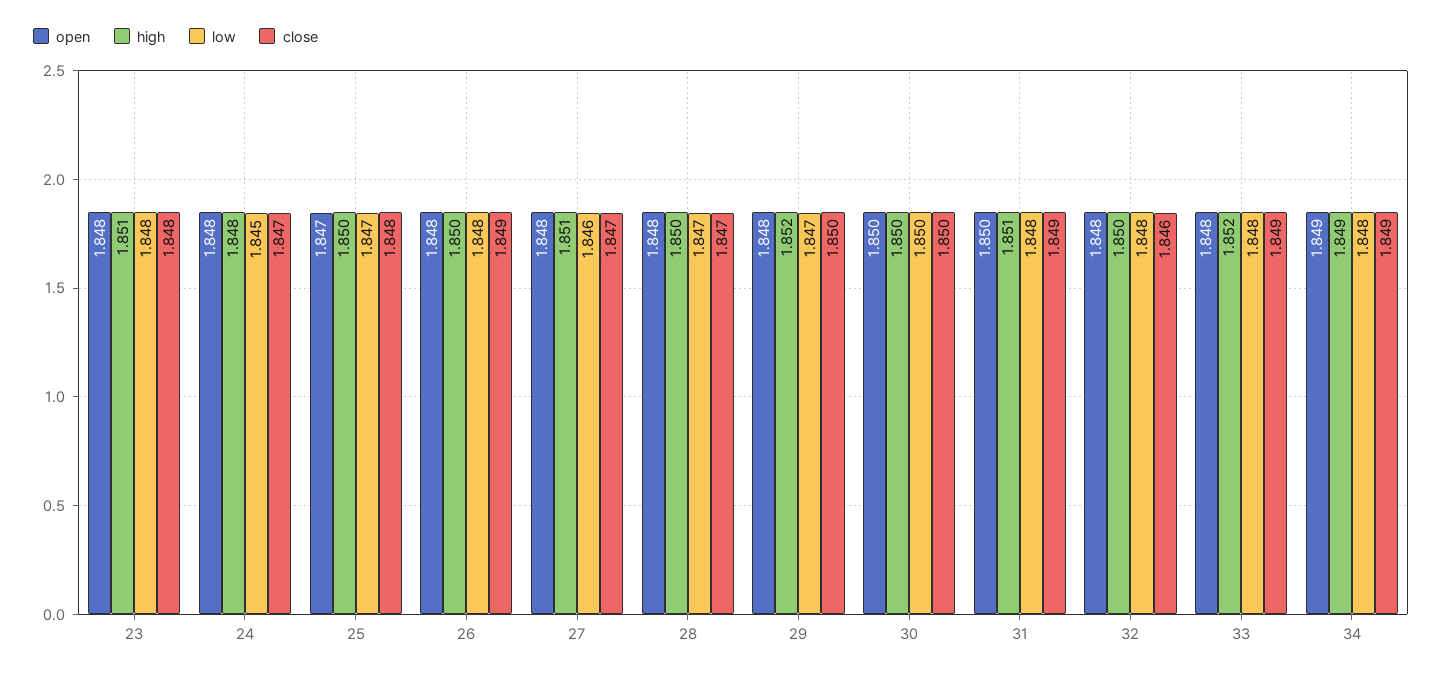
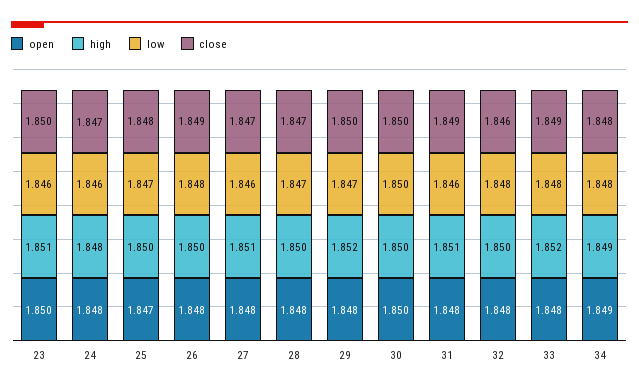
open, 23: 1.848 -> 1.85
low, 23: 1.848 -> 1.846
close, 23: 1.848 -> 1.85
low, 24: 1.845 -> 1.846
open, 31: 1.85 -> 1.848
low, 31: 1.848 -> 1.846
close, 34: 1.849 -> 1.848

